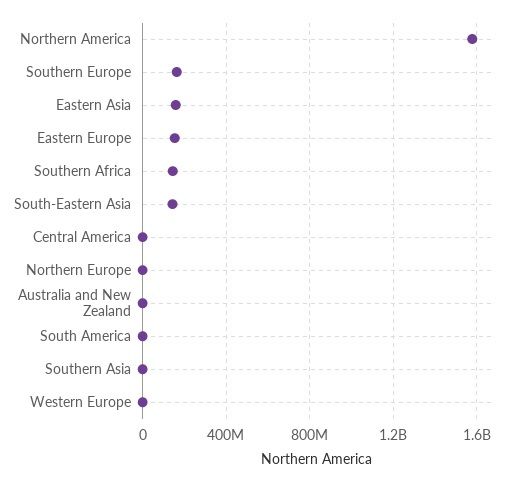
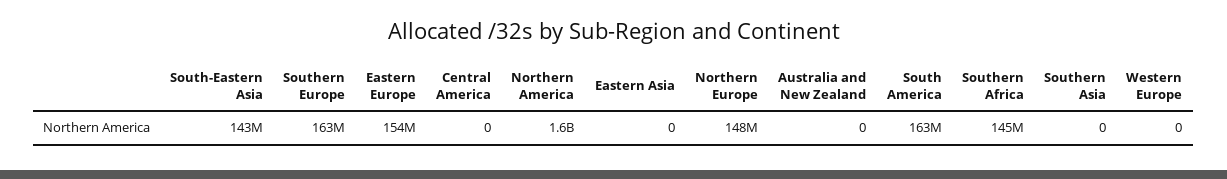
Eastern Asia: 150000000 -> 0
Northern Europe: 0 -> 148000000
South America: 0 -> 163000000

